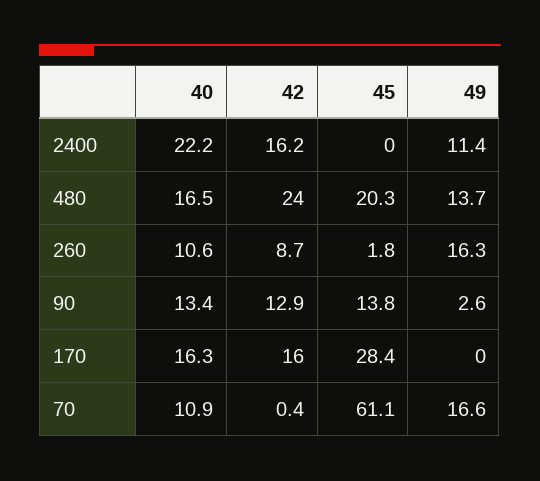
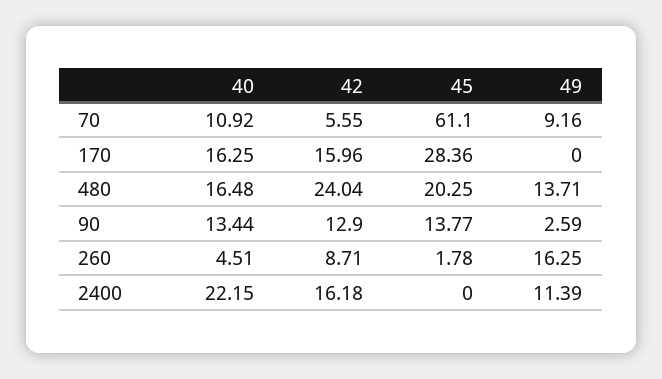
40, 260: 10.6 -> 4.51
42, 70: 0.4 -> 5.55
49, 70: 16.6 -> 9.16

